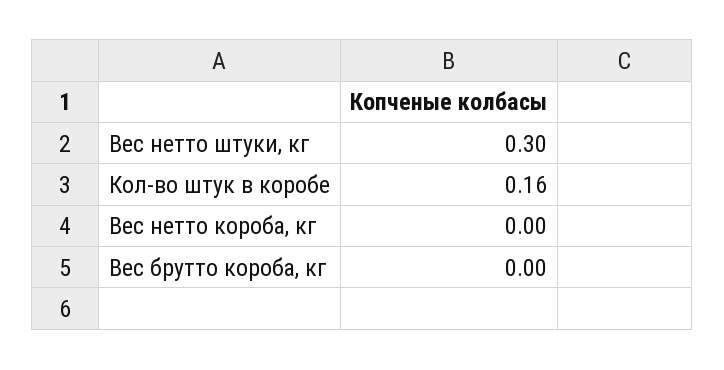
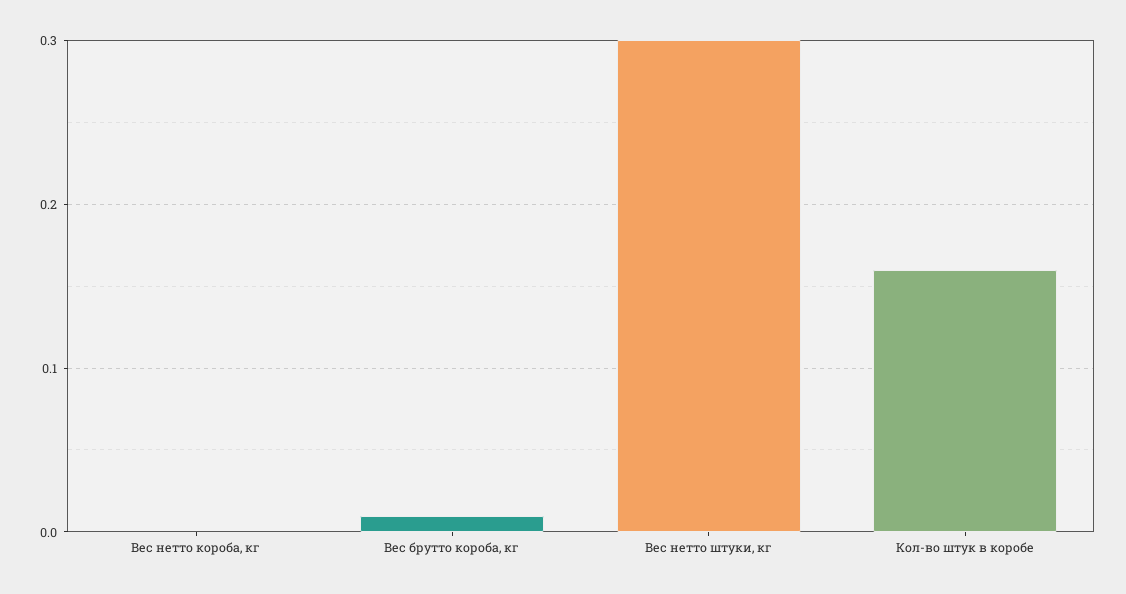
Вес брутто короба, кг: 0 -> 0.01

